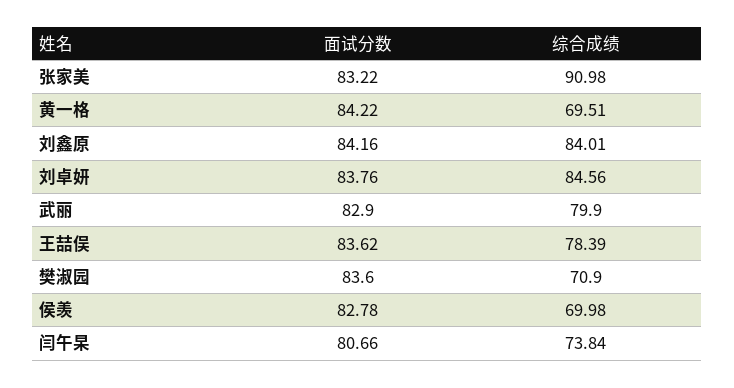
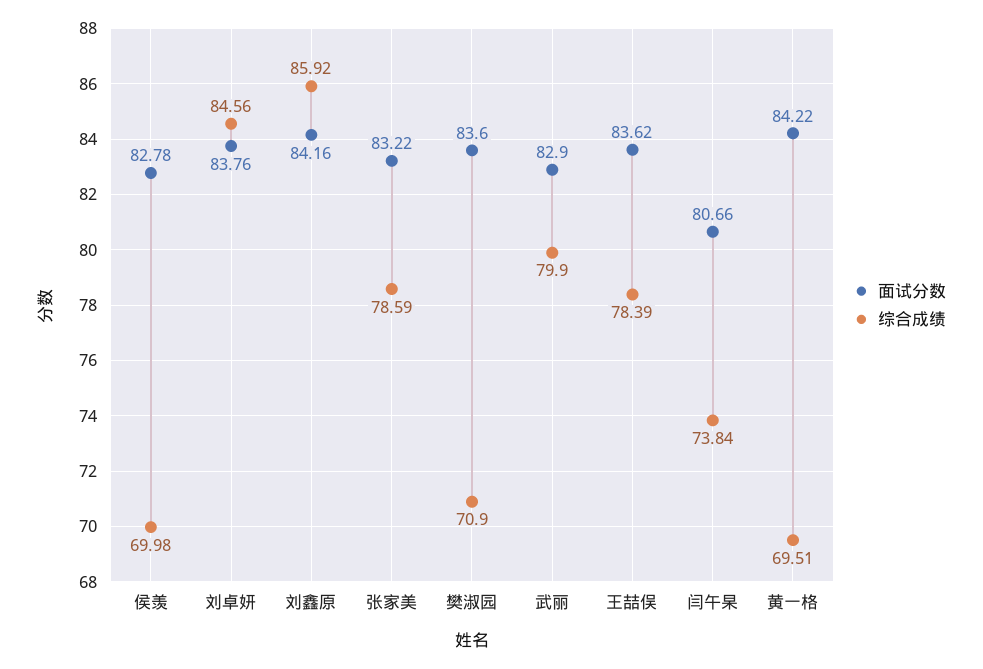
综合成绩, 张家美: 90.98 -> 78.59
综合成绩, 刘鑫原: 84.01 -> 85.92

